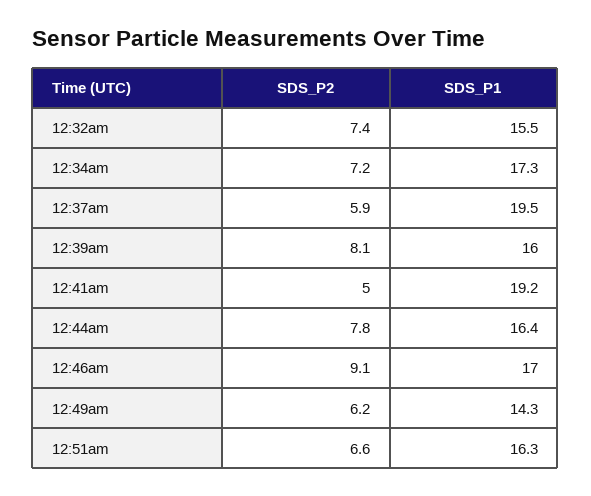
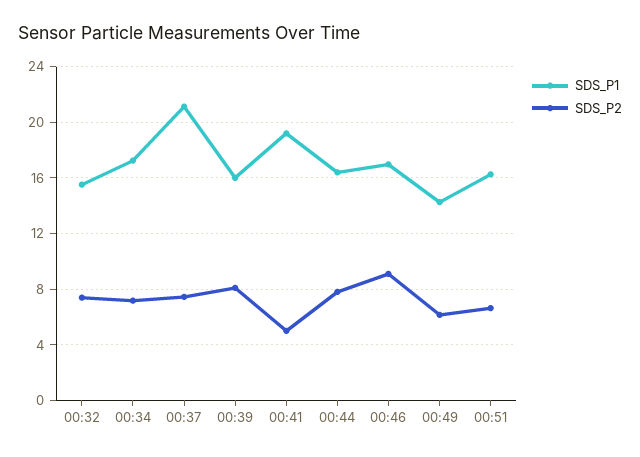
SDS_P2, 12:37am: 5.9 -> 7.5
SDS_P1, 12:37am: 19.5 -> 21

